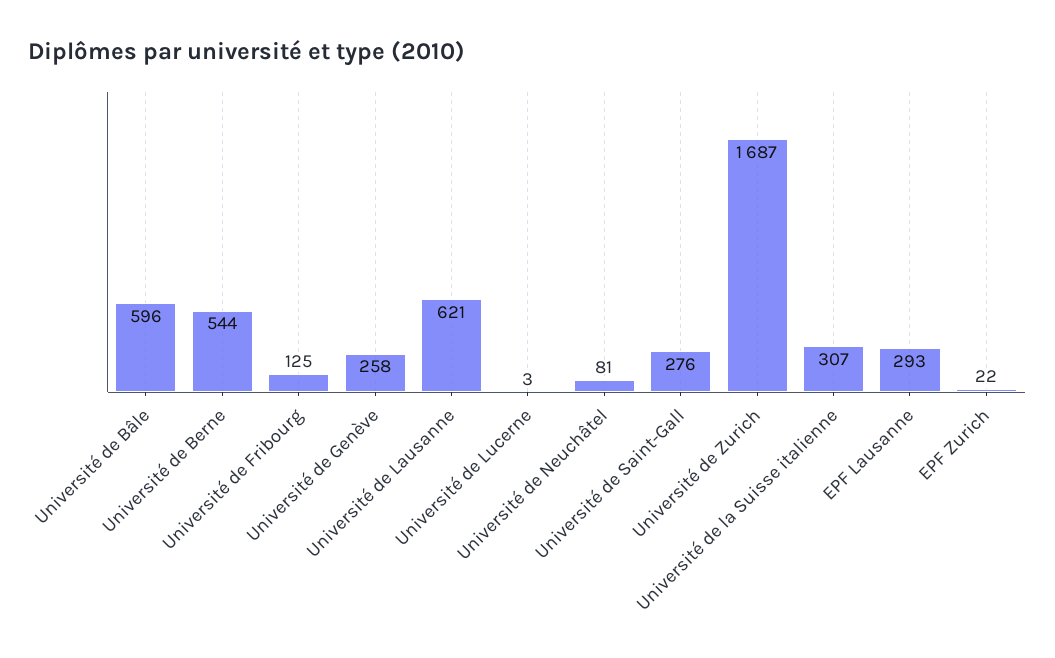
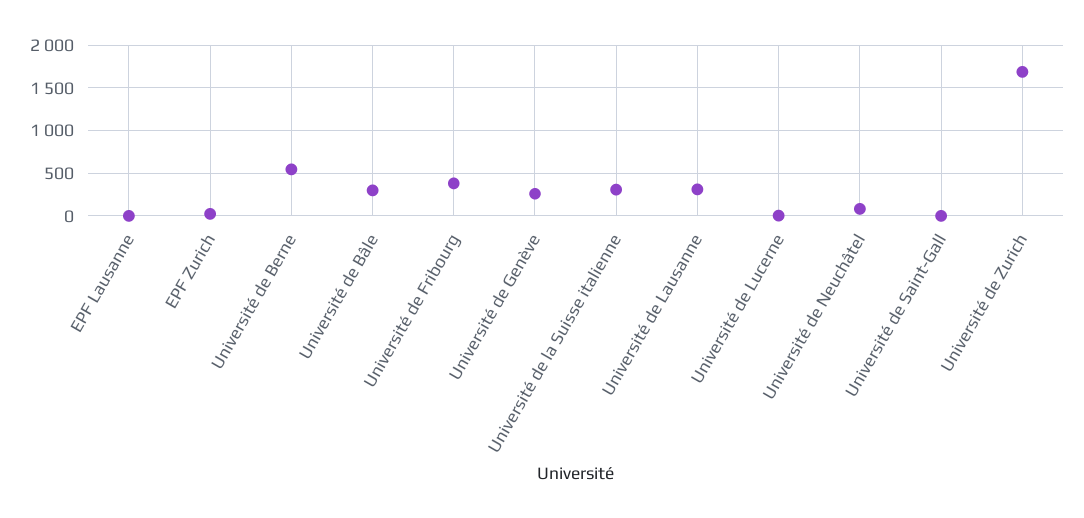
Université de Bâle: 596 -> 300
Université de Fribourg: 125 -> 400
Université de Lausanne: 621 -> 300
Université de Saint-Gall: 276 -> 0
EPF Lausanne: 293 -> 0

